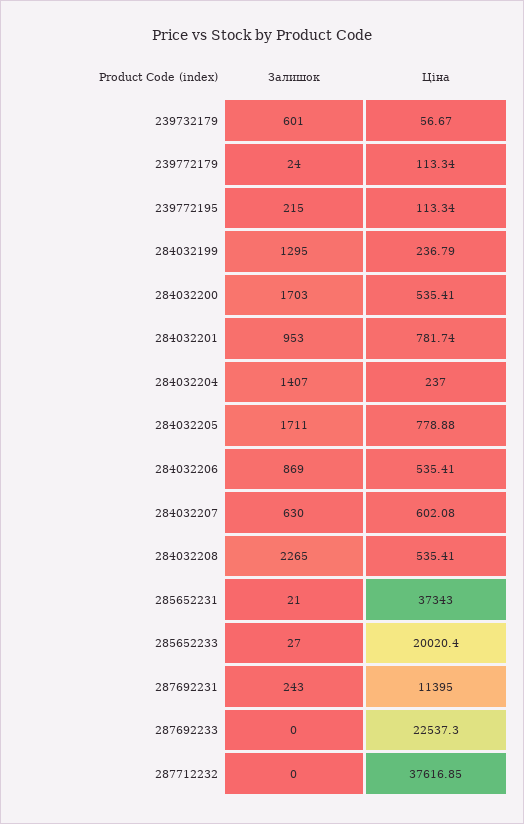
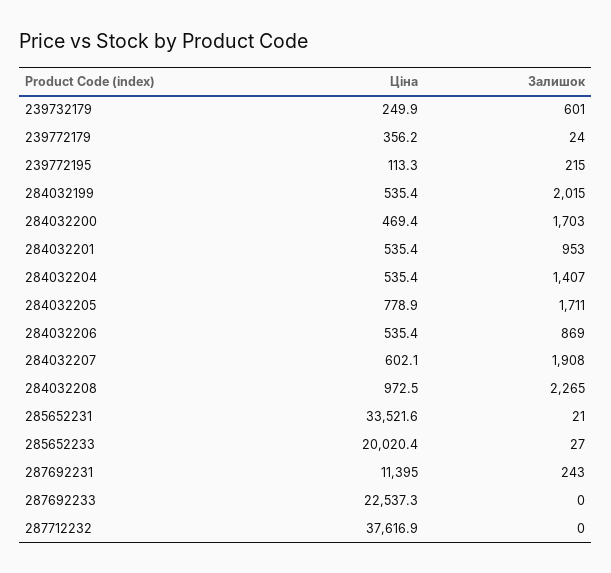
Ціна, 239732179: 56.67 -> 249.9
Ціна, 239772179: 113.34 -> 356.2
Залишок, 284032199: 1295 -> 2015
Ціна, 284032199: 236.79 -> 535.4
Ціна, 284032200: 535.41 -> 469.4
Ціна, 284032201: 781.74 -> 535.4
Ціна, 284032204: 237 -> 535.4
Залишок, 284032207: 630 -> 1908
Ціна, 284032208: 535.41 -> 972.5
Ціна, 285652231: 37343 -> 33521.6

